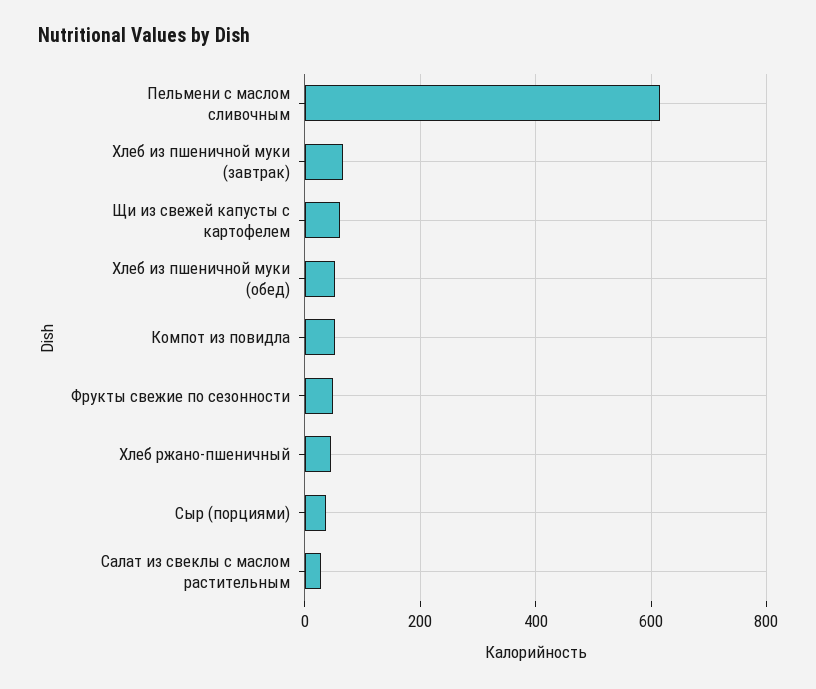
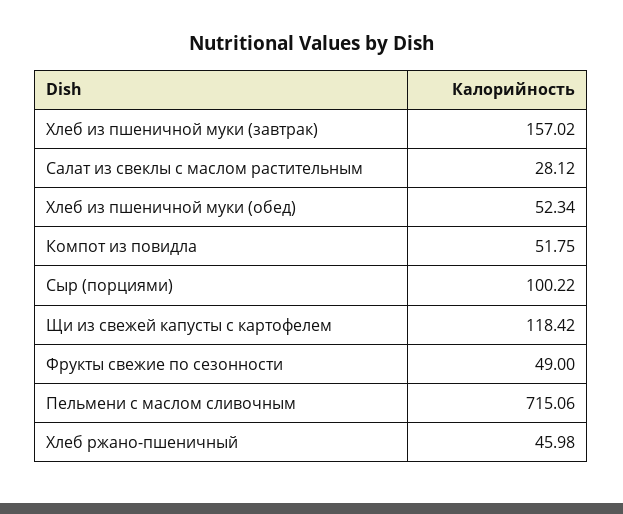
Пельмени с маслом сливочным: 620 -> 715.06
Хлеб из пшеничной муки (завтрак): 60 -> 157.02
Щи из свежей капусты с картофелем: 60 -> 118.42
Сыр (порциями): 40 -> 100.22

